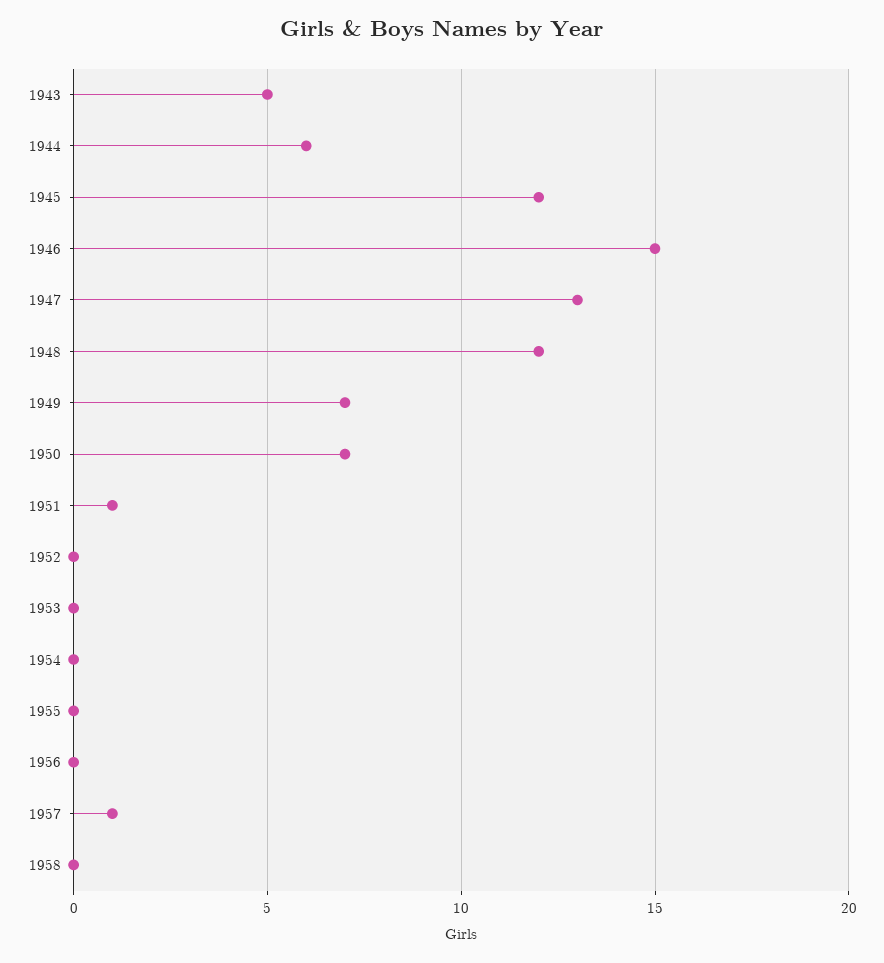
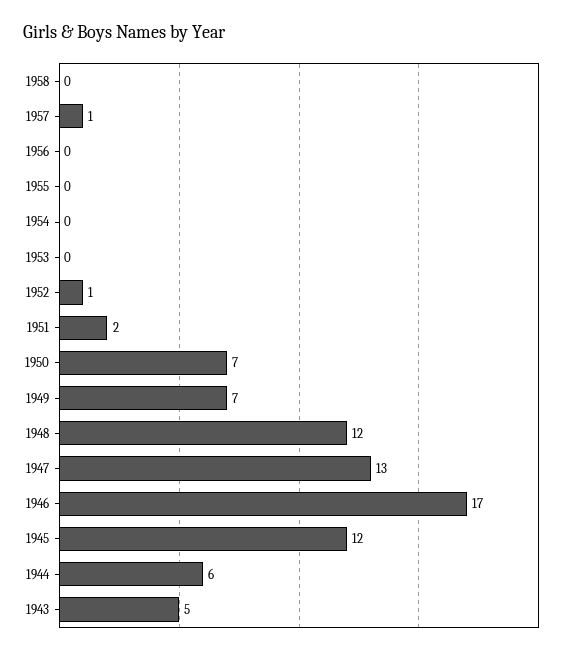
1946: 15 -> 17
1951: 1 -> 2
1952: 0 -> 1

